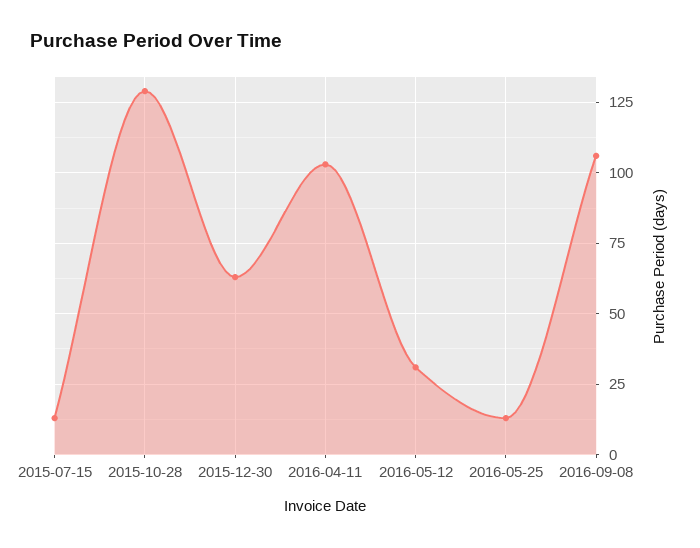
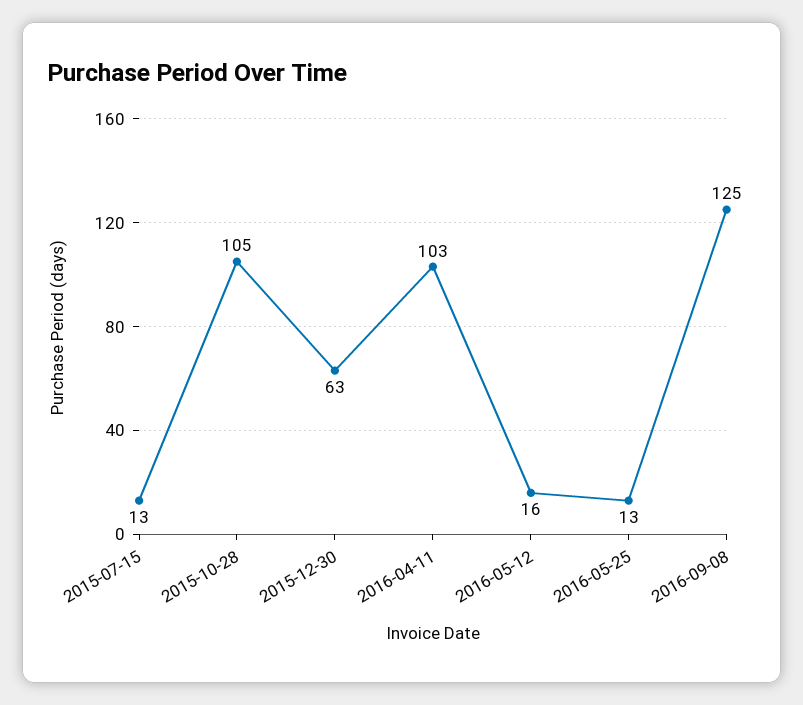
2015-10-28: 130 -> 105
2016-05-12: 30 -> 16
2016-09-08: 105 -> 125

